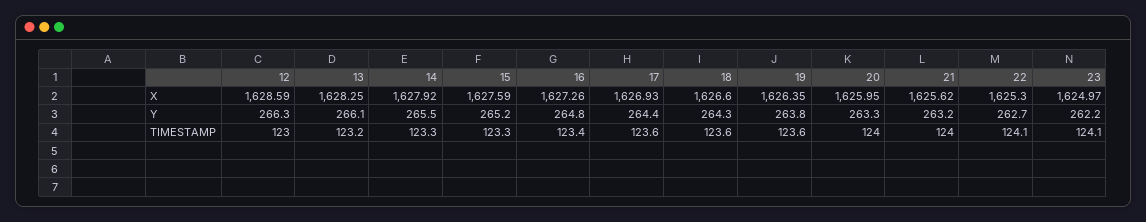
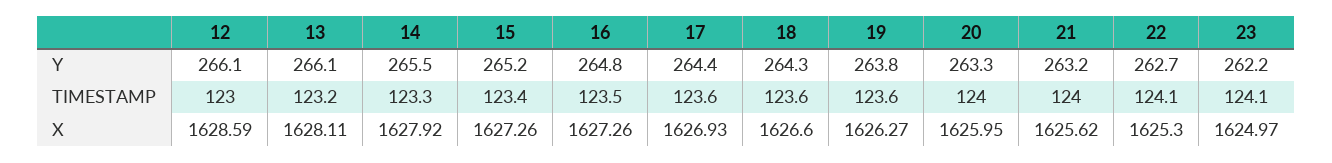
13, X: 1628.25 -> 1628.11
15, X: 1627.59 -> 1627.26
19, X: 1626.35 -> 1626.27
12, Y: 266.3 -> 266.1
15, TIMESTAMP: 123.3 -> 123.4
16, TIMESTAMP: 123.4 -> 123.5

